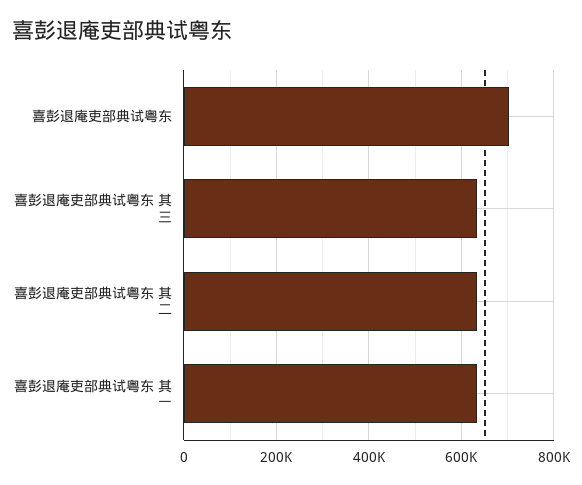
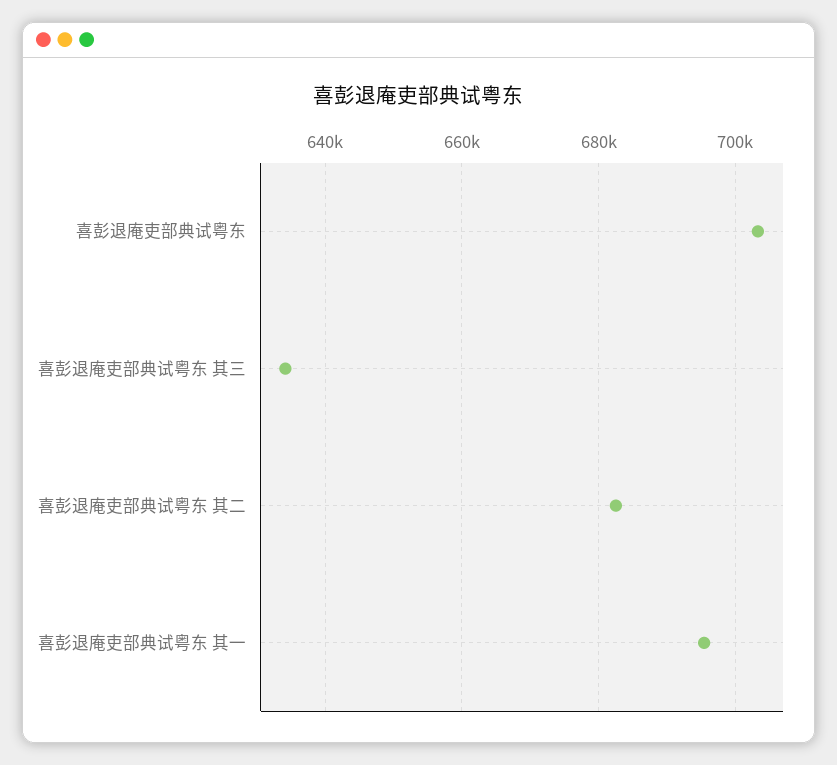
喜彭退庵吏部典试粤东 其二: 640000 -> 682000
喜彭退庵吏部典试粤东 其一: 640000 -> 696000

